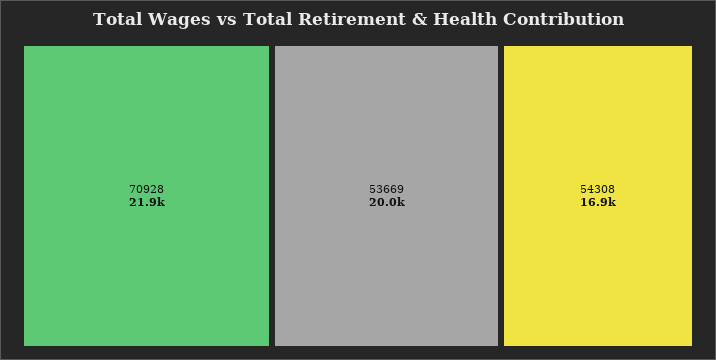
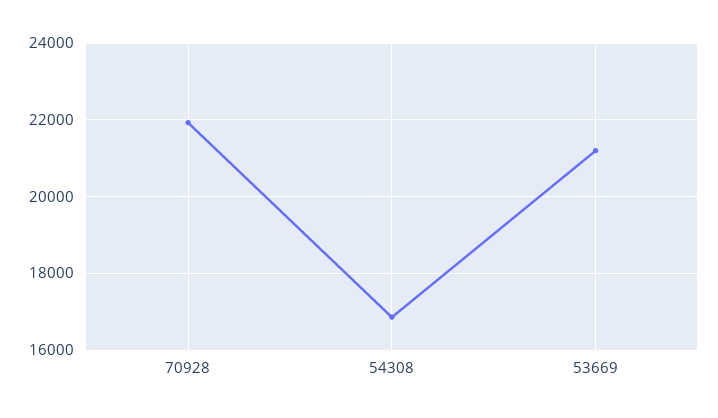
53669: 20000 -> 21200

